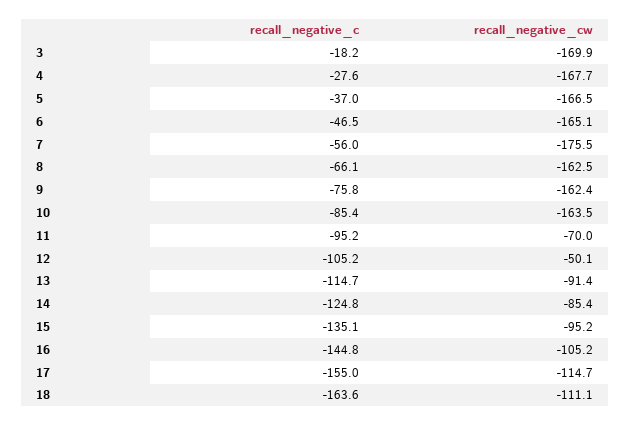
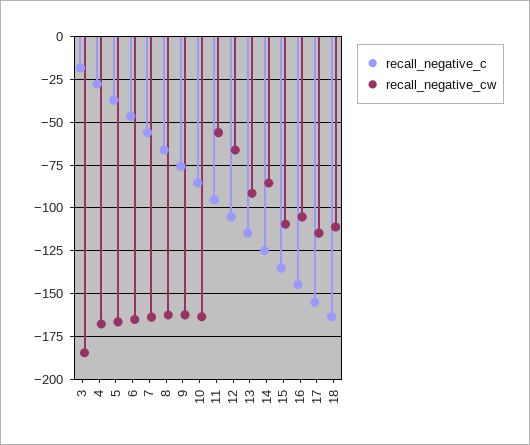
recall_negative_cw, 3: -169.9 -> -185
recall_negative_cw, 7: -175.5 -> -165
recall_negative_cw, 11: -70 -> -55
recall_negative_cw, 12: -50.1 -> -65
recall_negative_cw, 15: -95.2 -> -110

